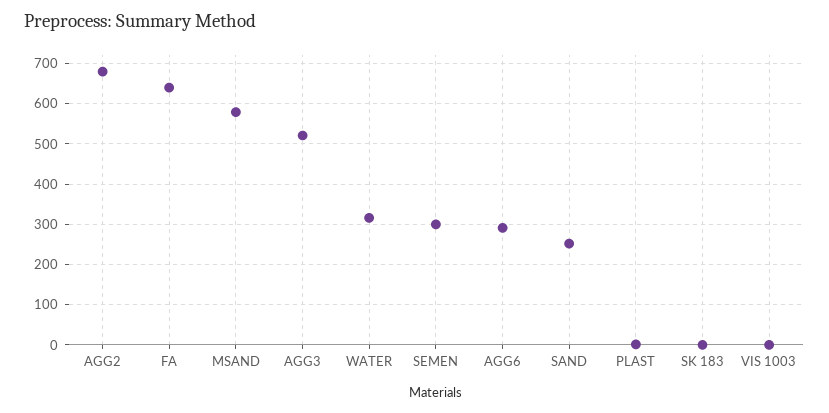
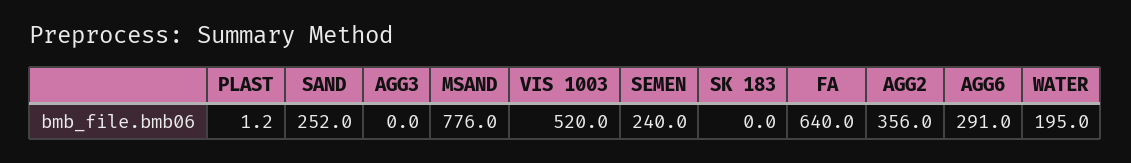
AGG2: 680 -> 356
MSAND: 580 -> 776
AGG3: 520 -> 0
WATER: 320 -> 195
SEMEN: 300 -> 240
VIS 1003: 0 -> 520

